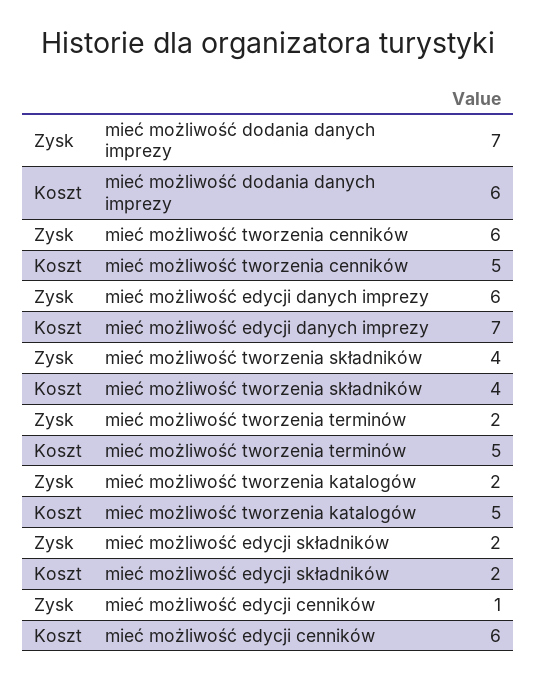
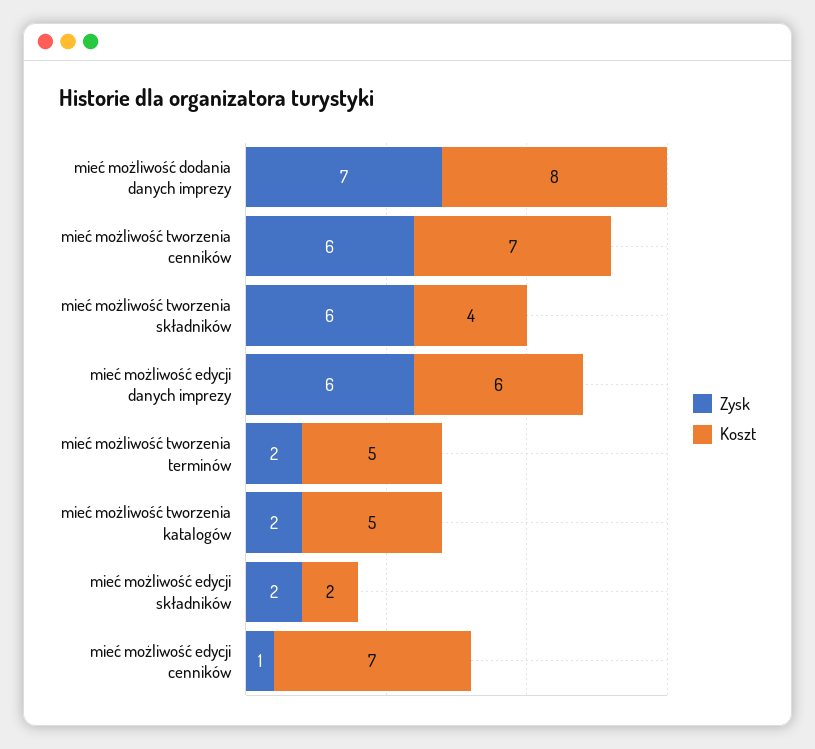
Koszt, mieć możliwość dodania danych imprezy: 6 -> 8
Koszt, mieć możliwość tworzenia cenników: 5 -> 7
Koszt, mieć możliwość edycji danych imprezy: 7 -> 6
Zysk, mieć możliwość tworzenia składników: 4 -> 6
Koszt, mieć możliwość edycji cenników: 6 -> 7

